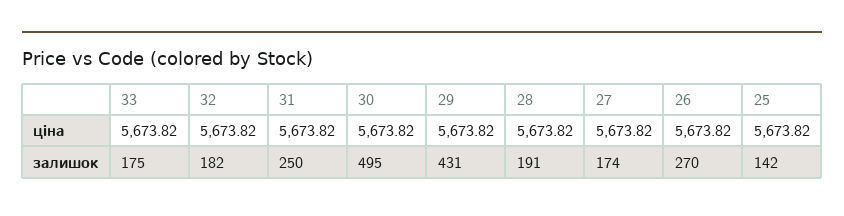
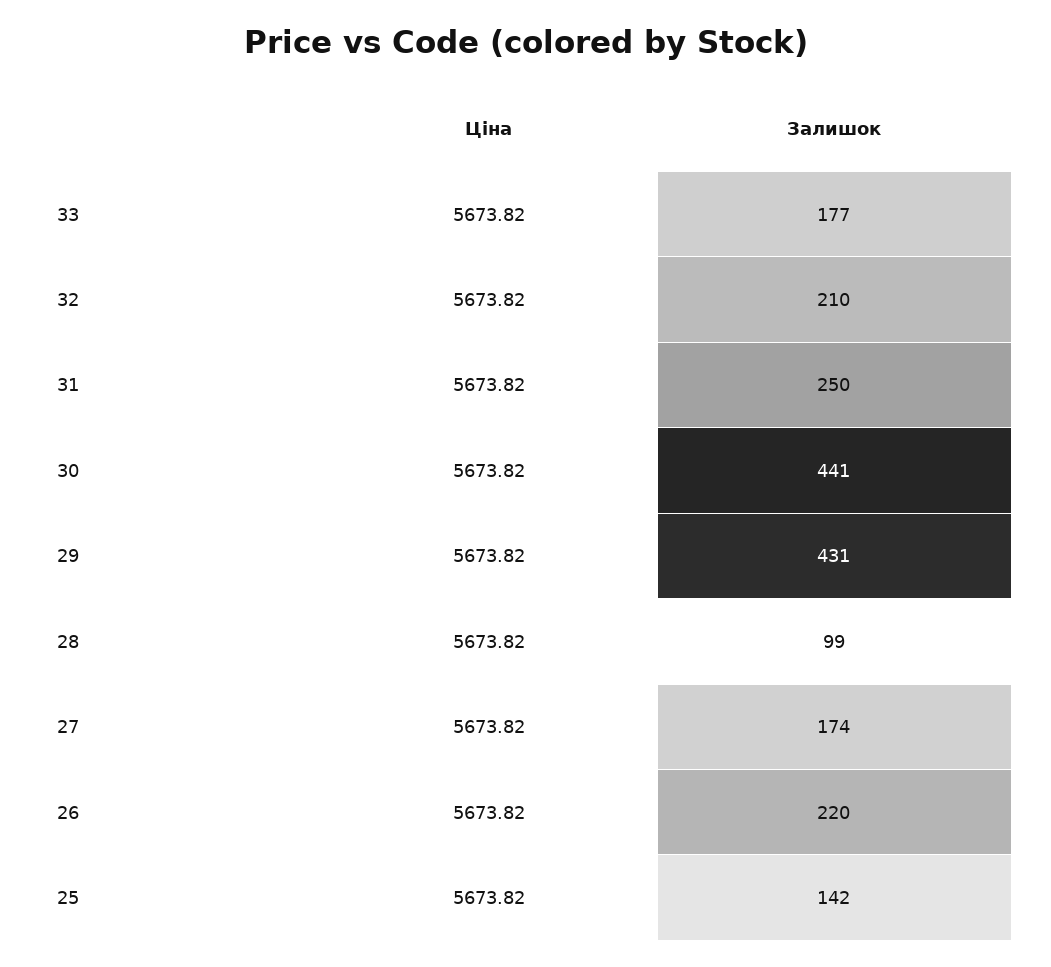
33, залишок: 175 -> 177
32, залишок: 182 -> 210
30, залишок: 495 -> 441
28, залишок: 191 -> 99
26, залишок: 270 -> 220

